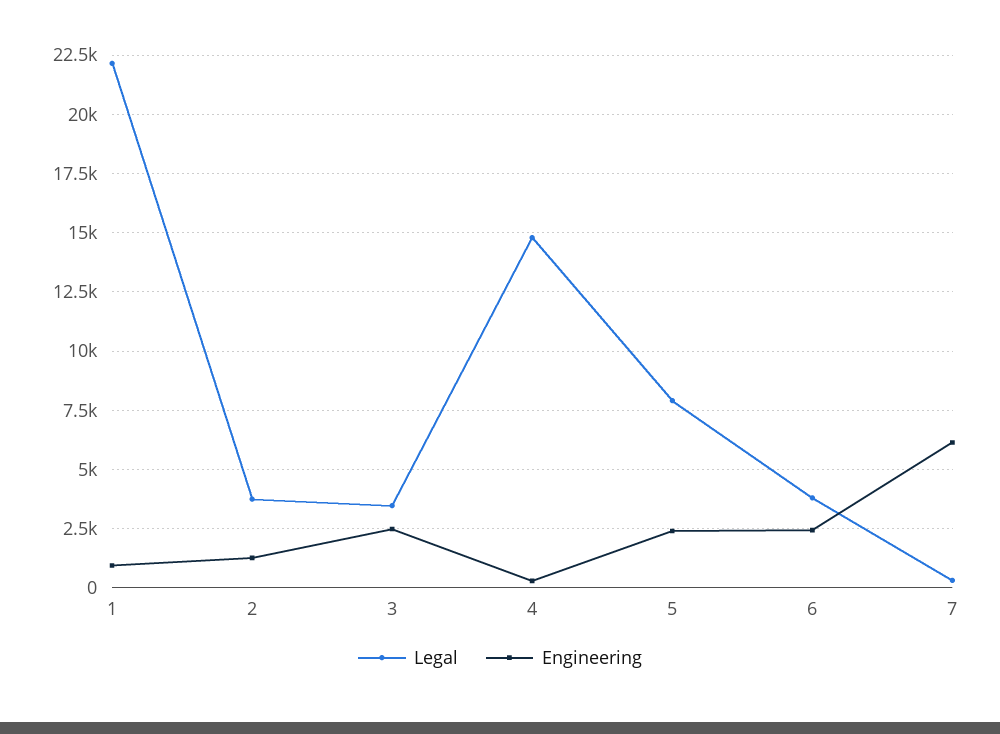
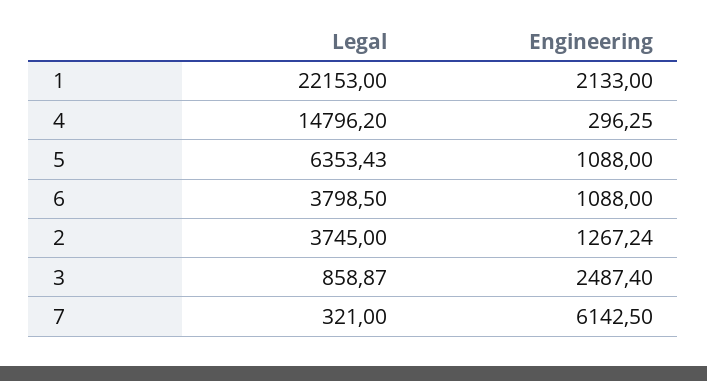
Engineering, 1: 1000 -> 2133
Legal, 3: 3500 -> 858.87
Legal, 5: 8000 -> 6353.43
Engineering, 5: 2500 -> 1088
Engineering, 6: 2500 -> 1088

